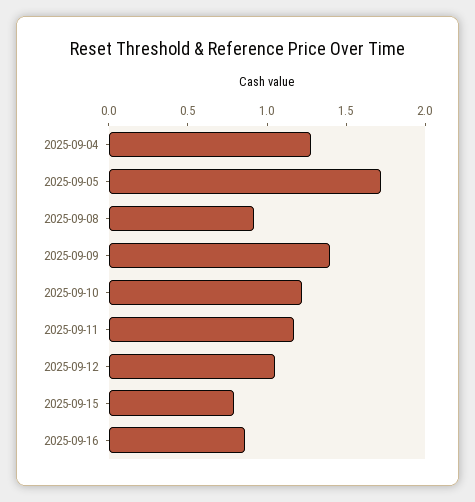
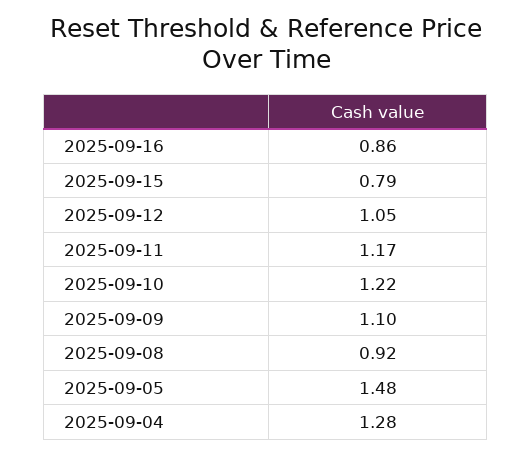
2025-09-05: 1.7 -> 1.48
2025-09-09: 1.4 -> 1.1

